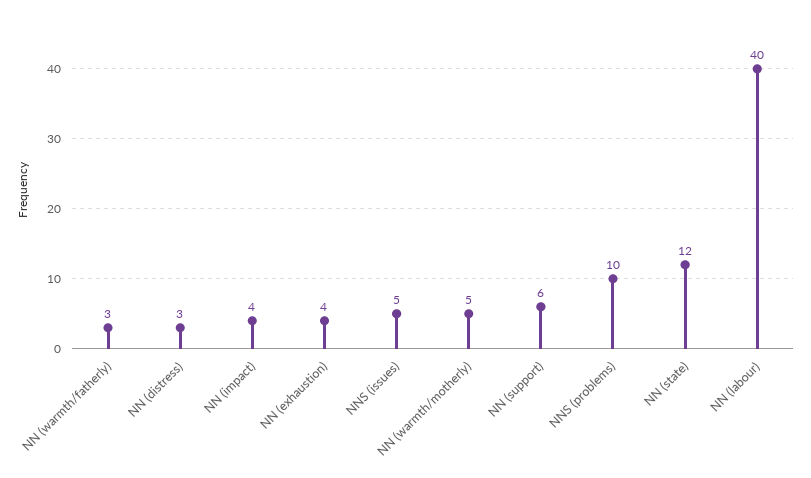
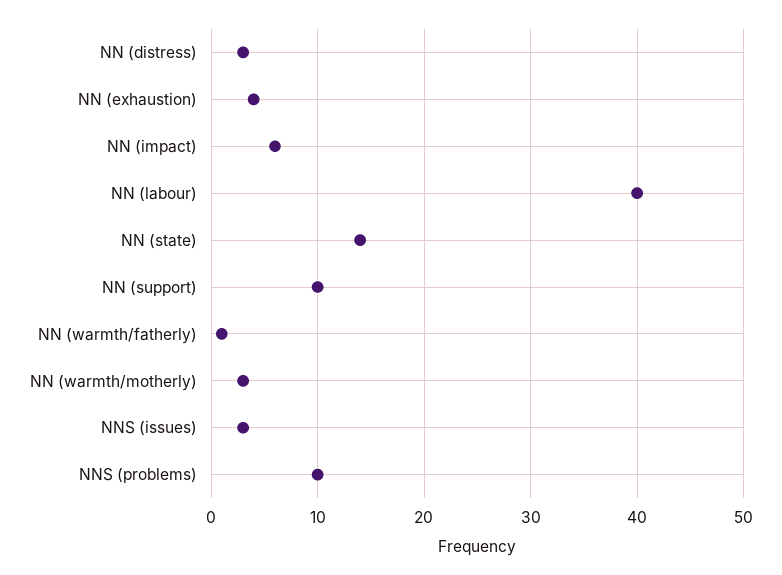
NN (warmth/fatherly): 3 -> 1
NN (impact): 4 -> 6
NNS (issues): 5 -> 3
NN (warmth/motherly): 5 -> 3
NN (support): 6 -> 10
NN (state): 12 -> 14

